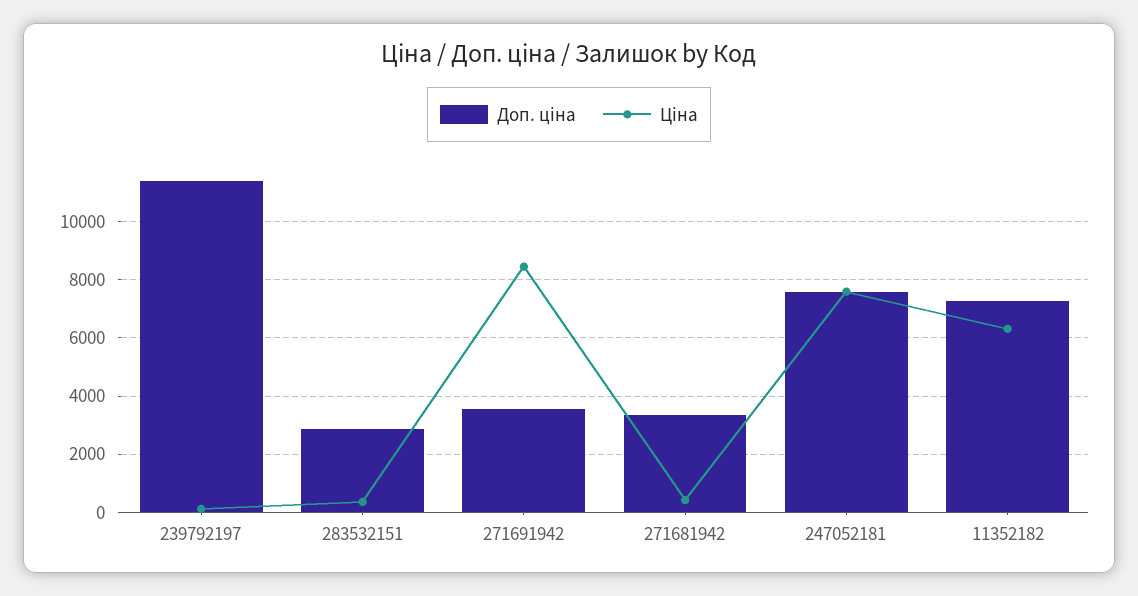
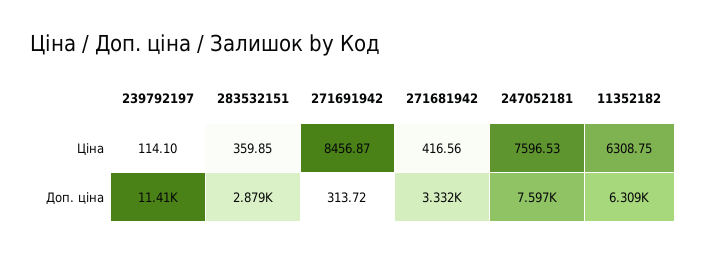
Доп. ціна, 271691942: 3500 -> 313.72
Доп. ціна, 11352182: 7250 -> 6309

